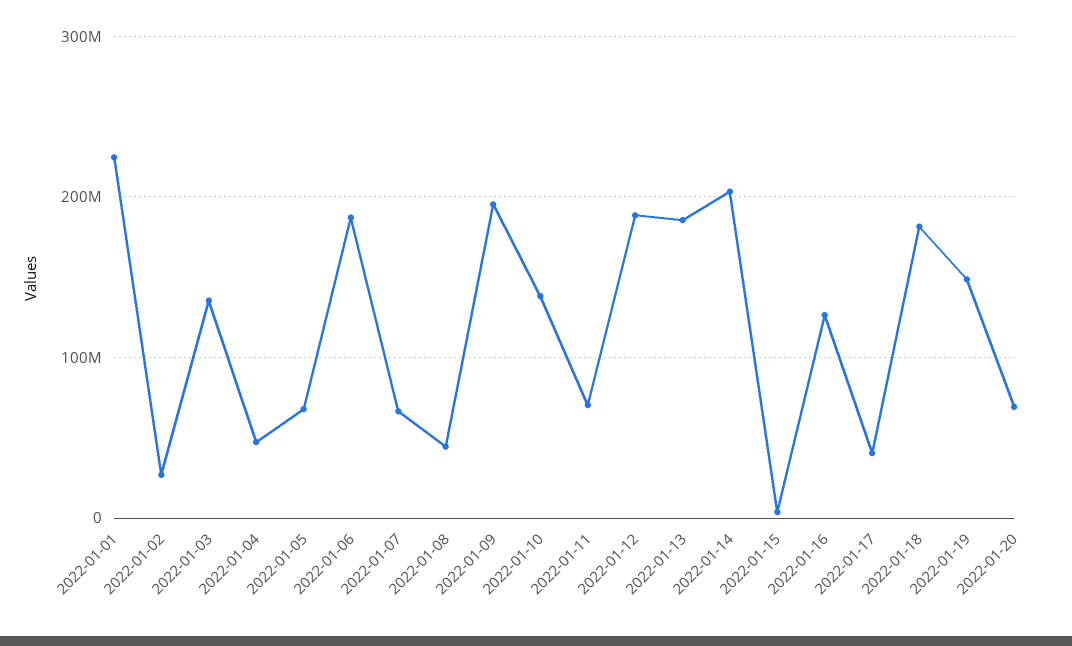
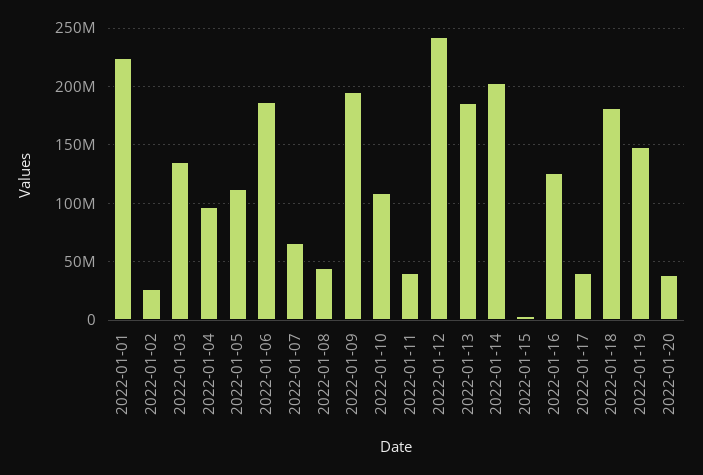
2022-01-04: 50000000 -> 100000000
2022-01-05: 70000000 -> 110000000
2022-01-10: 140000000 -> 110000000
2022-01-11: 70000000 -> 40000000
2022-01-12: 190000000 -> 240000000
2022-01-20: 70000000 -> 40000000

